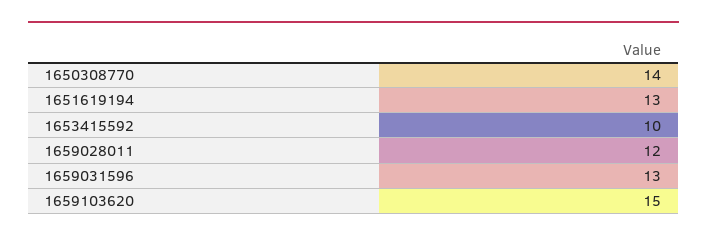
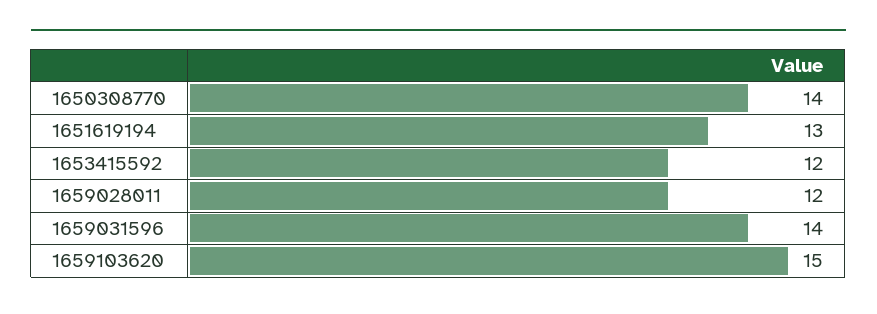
1653415592: 10 -> 12
1659031596: 13 -> 14

